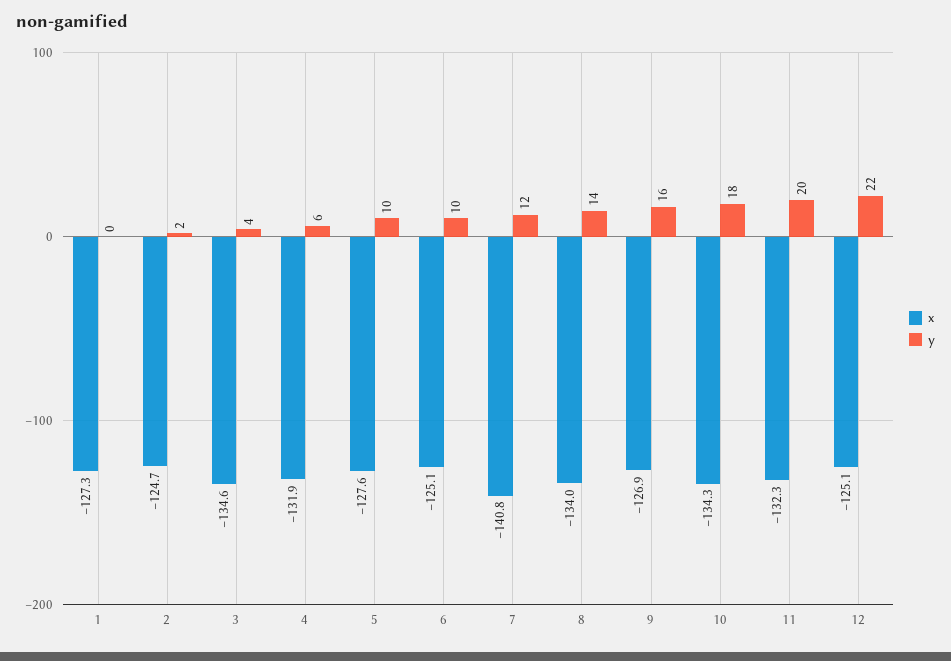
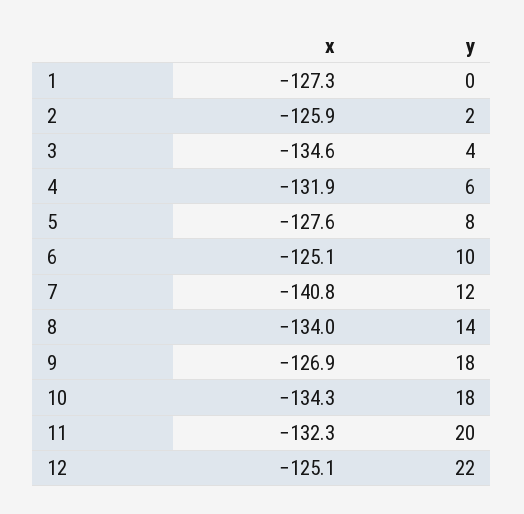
x, 2: -124.7 -> -125.9
y, 5: 10 -> 8
y, 9: 16 -> 18

